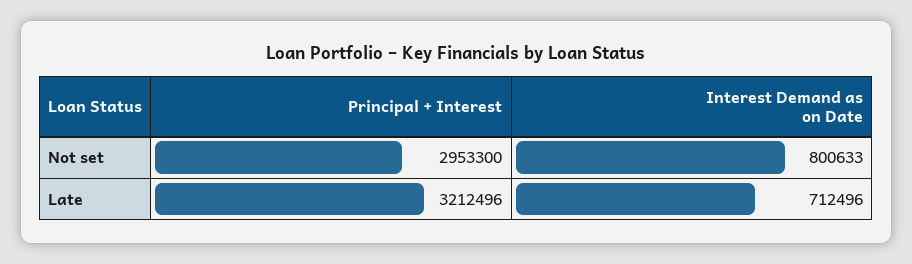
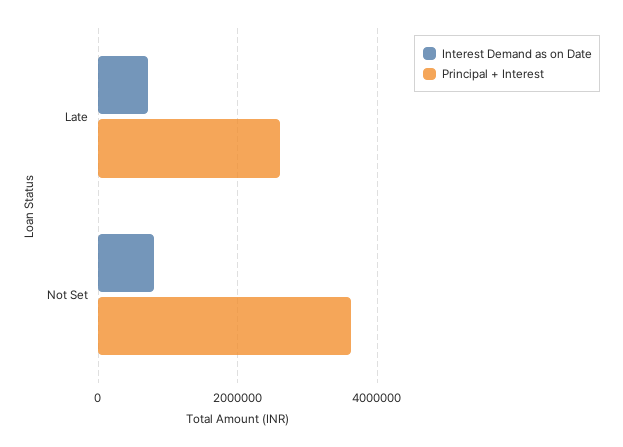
Principal + Interest, Not set: 2953300 -> 3600000
Principal + Interest, Late: 3212496 -> 2600000

